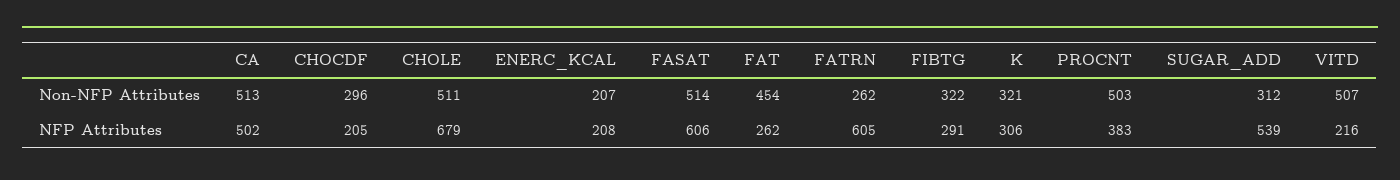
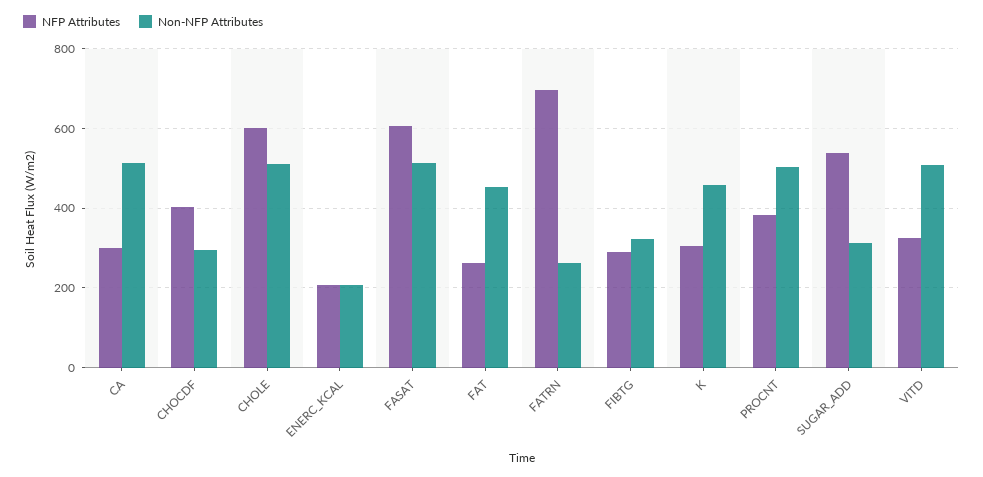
Non-NFP Attributes, K: 321 -> 460
NFP Attributes, CA: 502 -> 300
NFP Attributes, CHOCDF: 205 -> 400
NFP Attributes, CHOLE: 679 -> 600
NFP Attributes, FATRN: 605 -> 700
NFP Attributes, VITD: 216 -> 320

